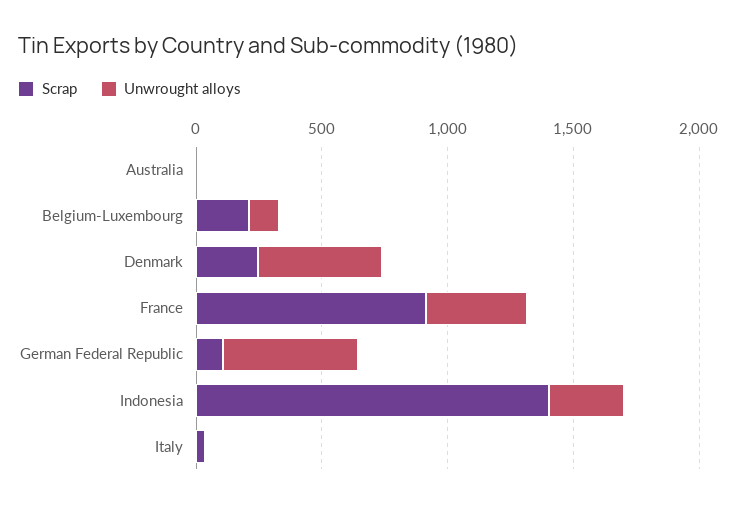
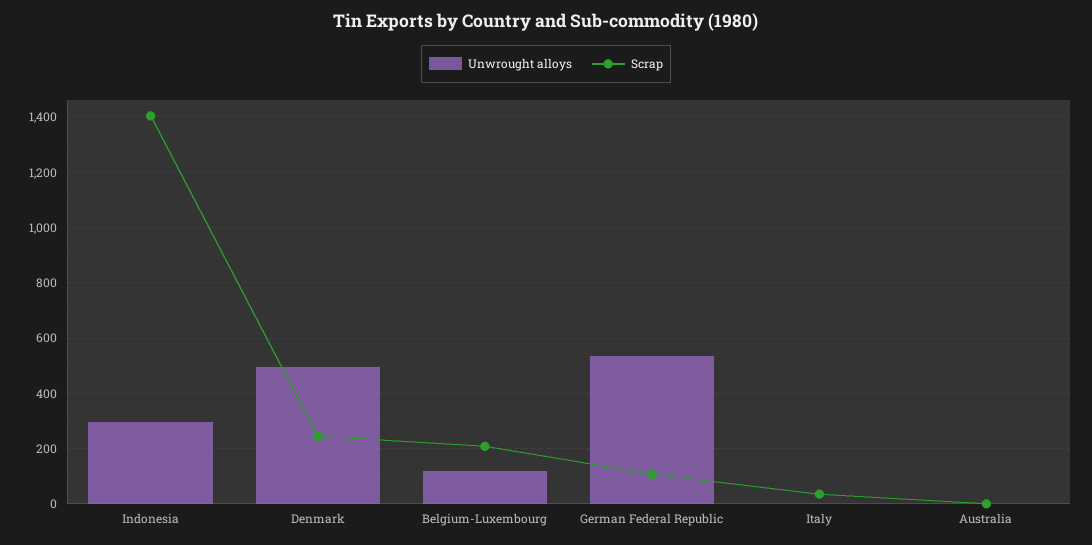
Scrap, France: 900 -> none
Unwrought alloys, France: 400 -> none

